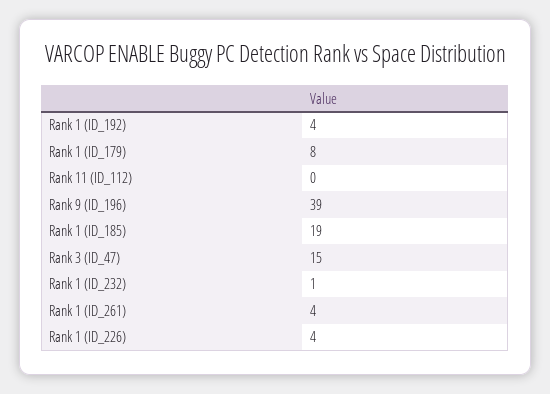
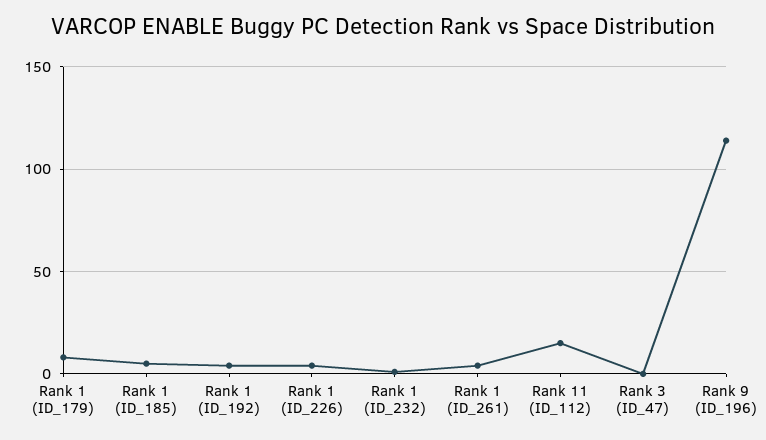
Rank 11 (ID_112): 0 -> 15
Rank 9 (ID_196): 39 -> 115
Rank 1 (ID_185): 19 -> 5
Rank 3 (ID_47): 15 -> 0

